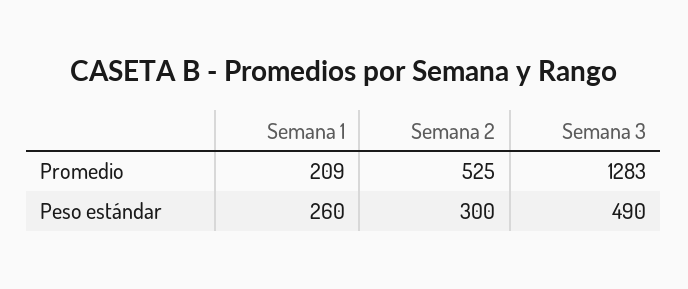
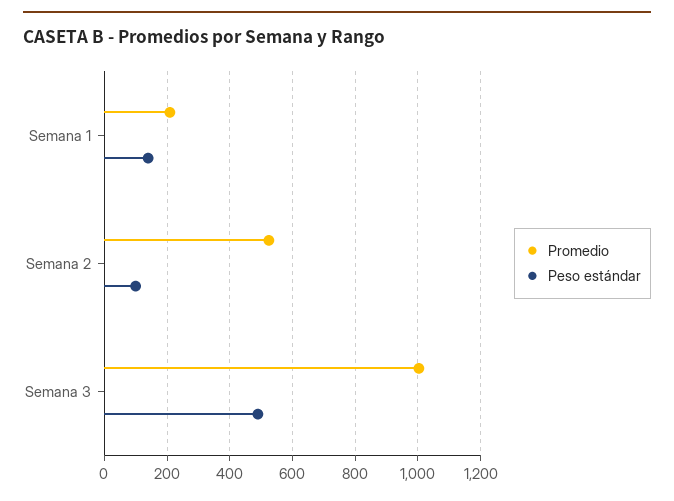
Promedio, Semana 3: 1283 -> 1000
Peso estándar, Semana 1: 260 -> 140
Peso estándar, Semana 2: 300 -> 100

